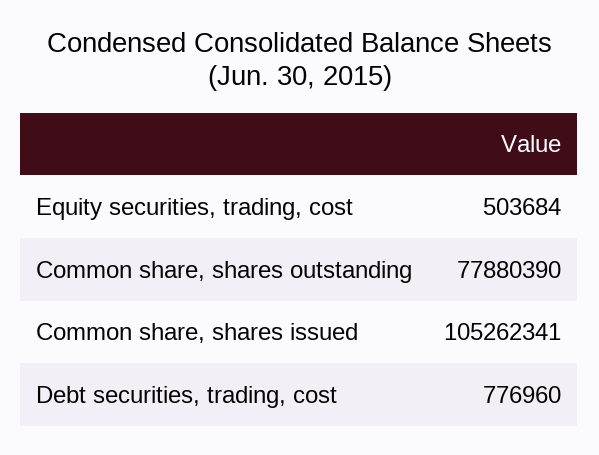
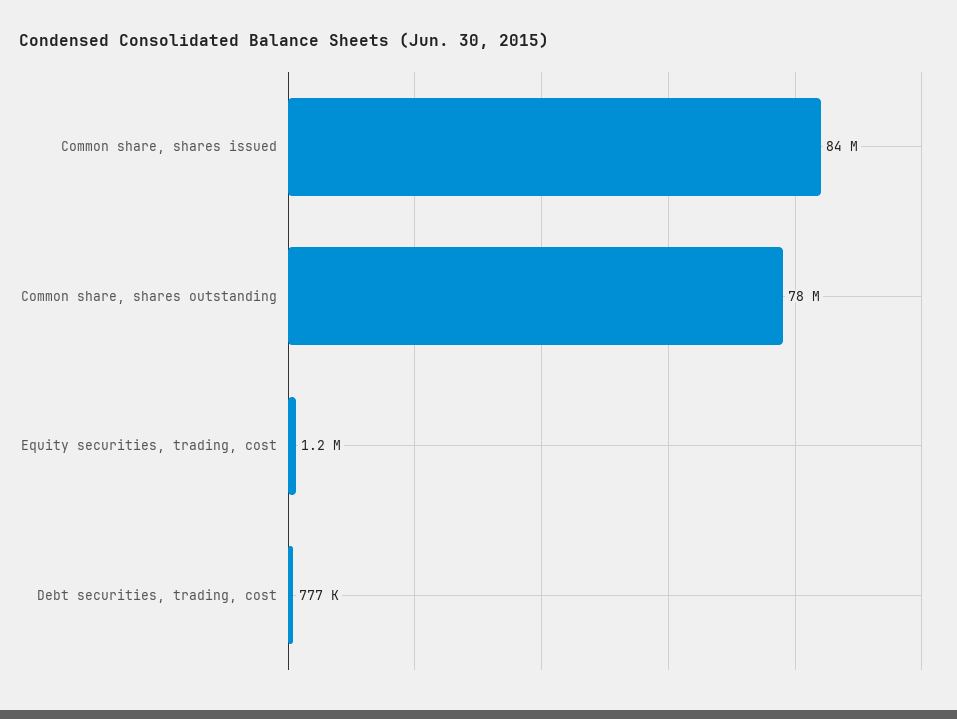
Equity securities, trading, cost: 503684 -> 1200000
Common share, shares issued: 105262341 -> 84000000

